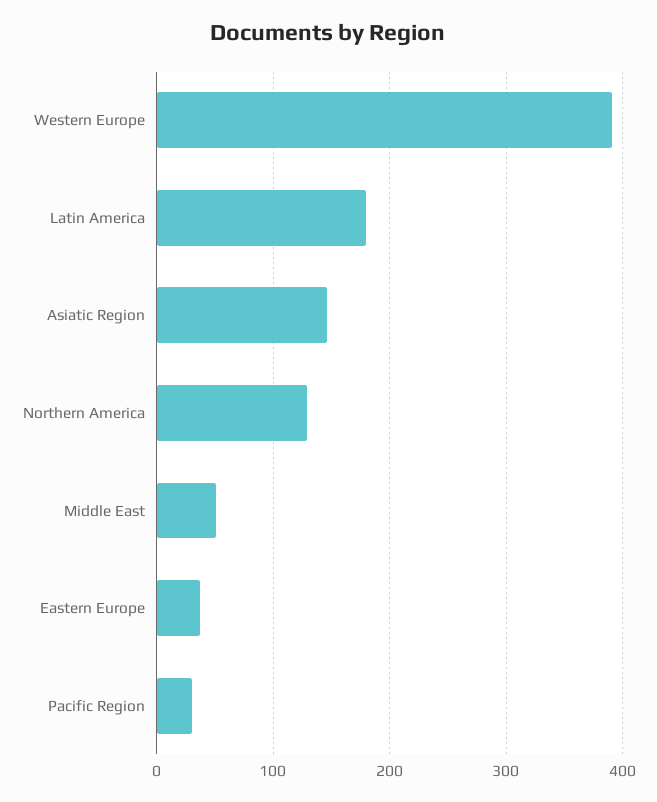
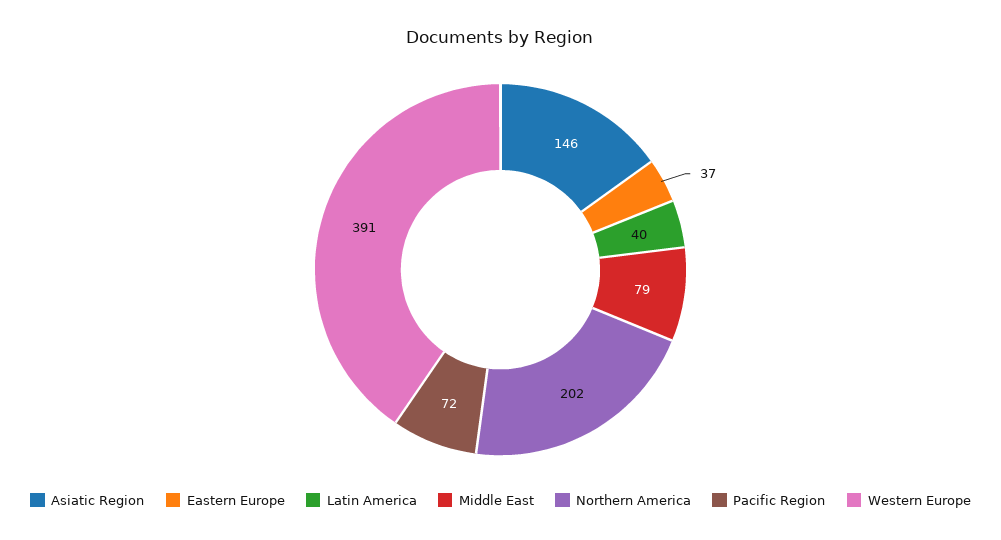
Latin America: 180 -> 40
Northern America: 130 -> 202
Middle East: 50 -> 79
Pacific Region: 30 -> 72

